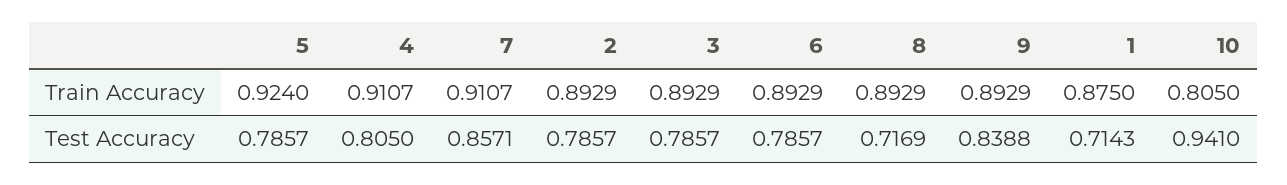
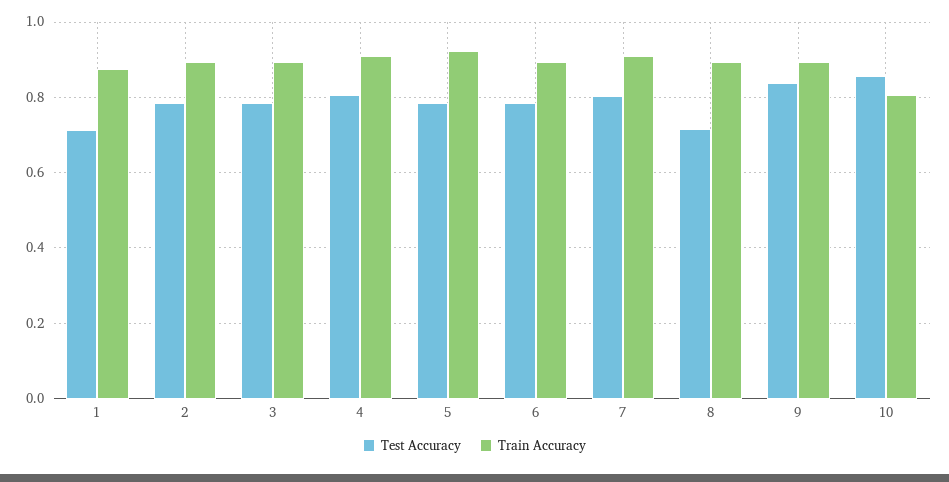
Test Accuracy, 7: 0.8571 -> 0.8
Test Accuracy, 10: 0.941 -> 0.86

